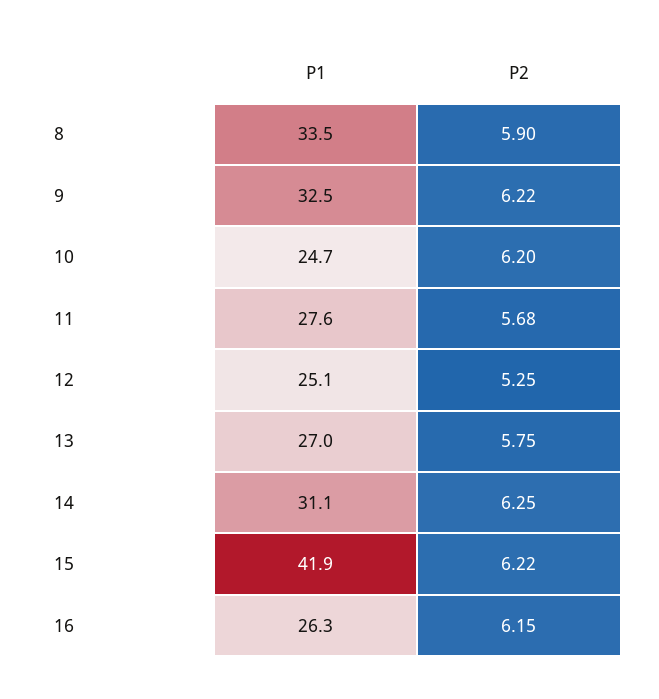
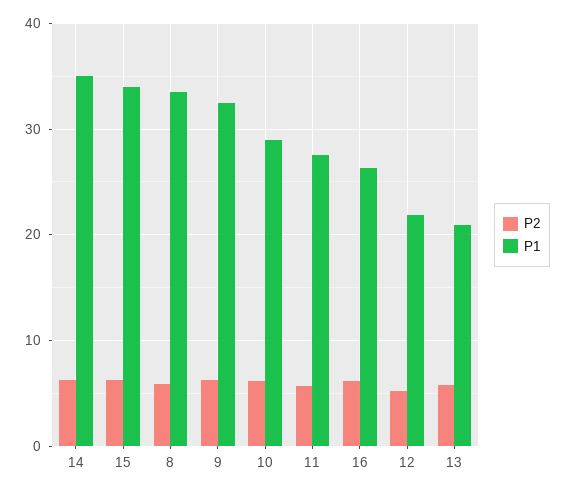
P1, 10: 24.7 -> 29
P1, 12: 25.1 -> 22
P1, 13: 27 -> 21
P1, 14: 31.1 -> 35
P1, 15: 41.9 -> 34

